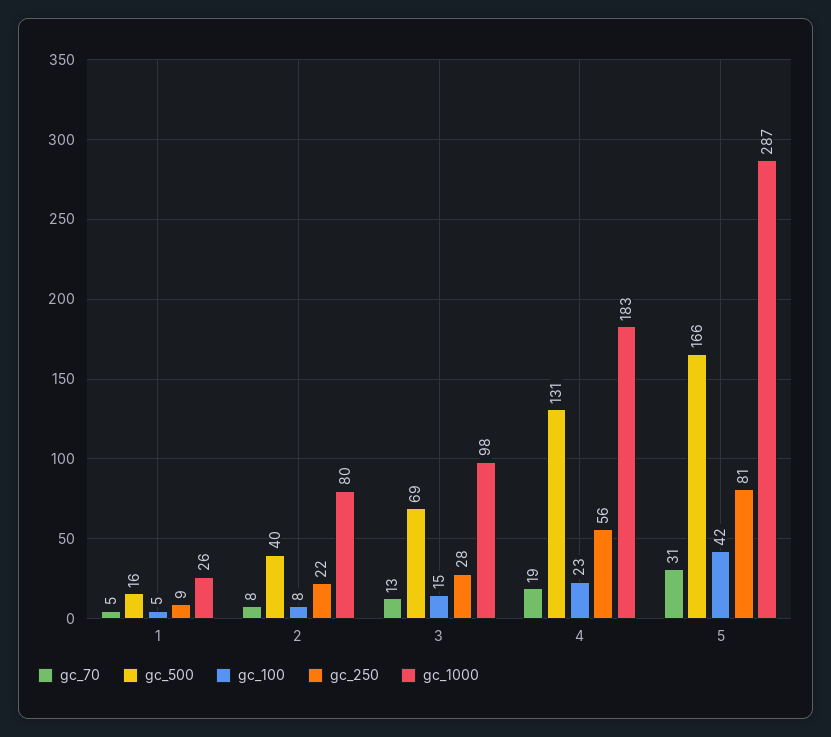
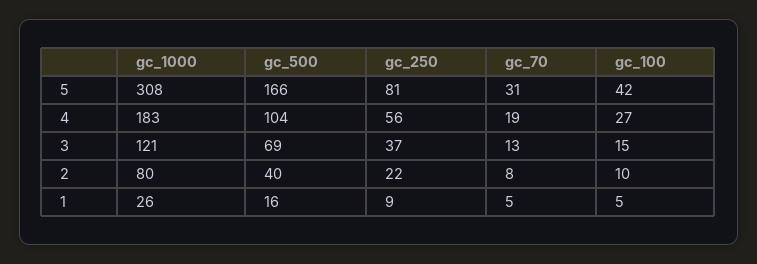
gc_100, 2: 8 -> 10
gc_250, 3: 28 -> 37
gc_1000, 3: 98 -> 121
gc_500, 4: 131 -> 104
gc_100, 4: 23 -> 27
gc_1000, 5: 287 -> 308

